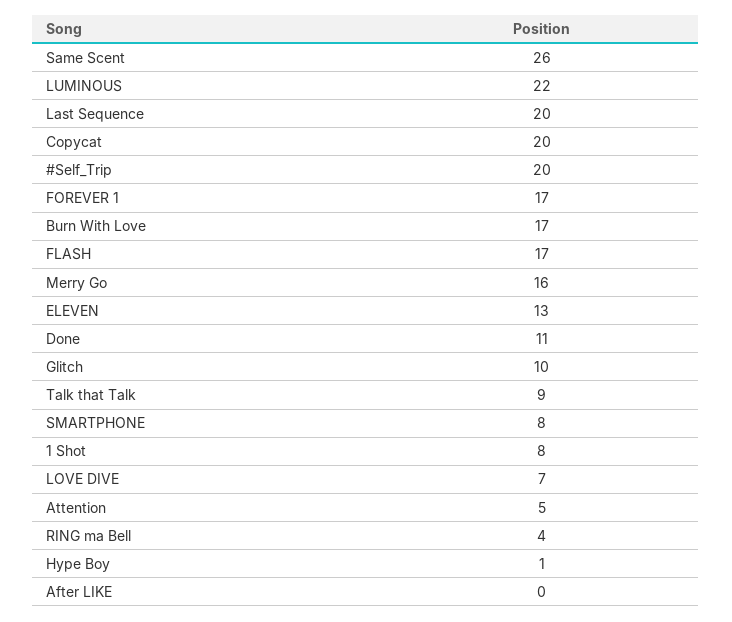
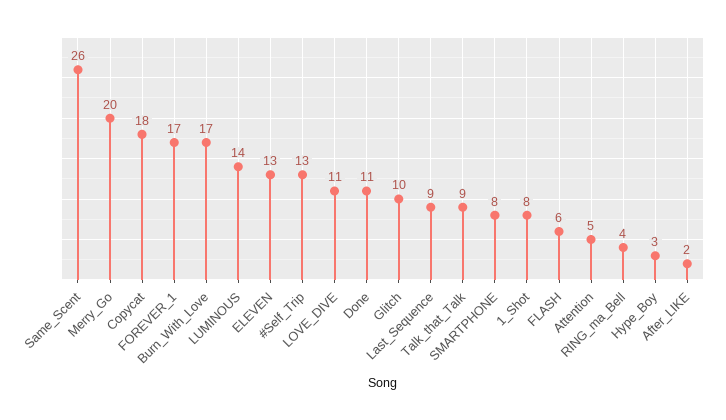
LUMINOUS: 22 -> 14
Last Sequence: 20 -> 9
Copycat: 20 -> 18
#Self_Trip: 20 -> 13
FLASH: 17 -> 6
Merry Go: 16 -> 20
LOVE DIVE: 7 -> 11
Hype Boy: 1 -> 3
After LIKE: 0 -> 2

